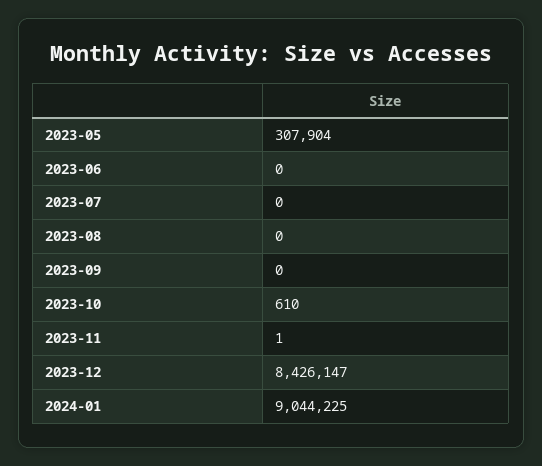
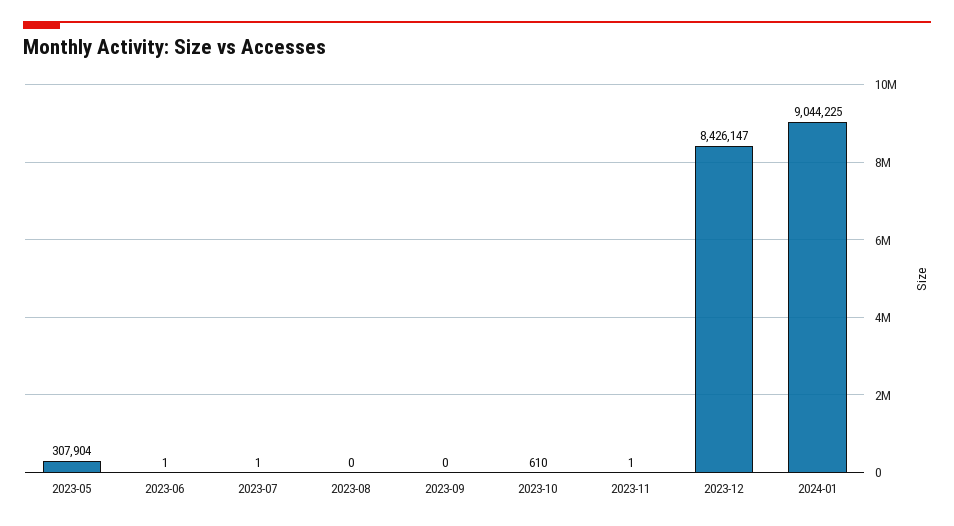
2023-06: 0 -> 1
2023-07: 0 -> 1

